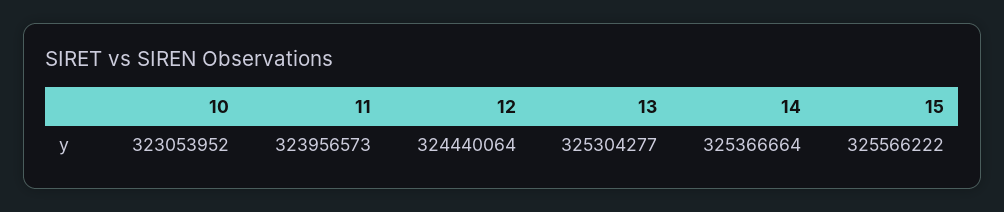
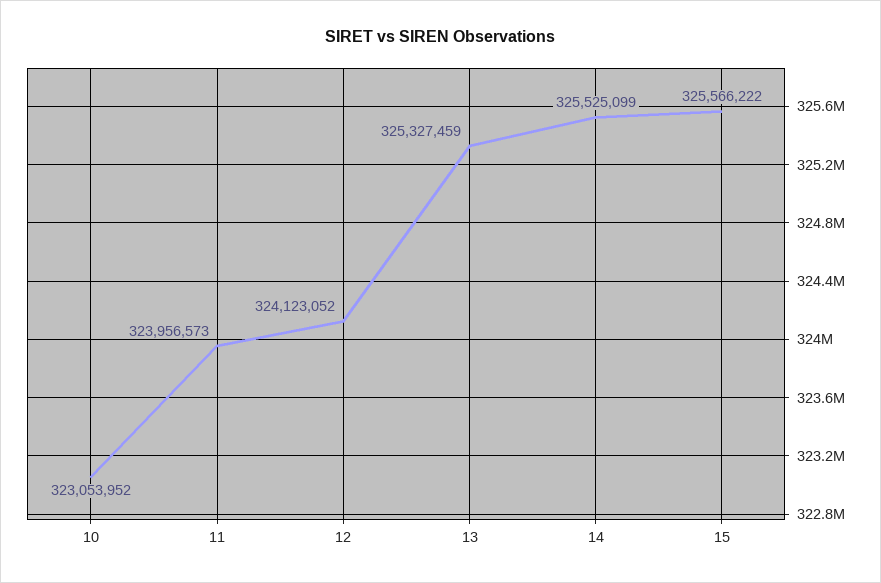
12: 324440064 -> 324123052
13: 325304277 -> 325327459
14: 325366664 -> 325525099

